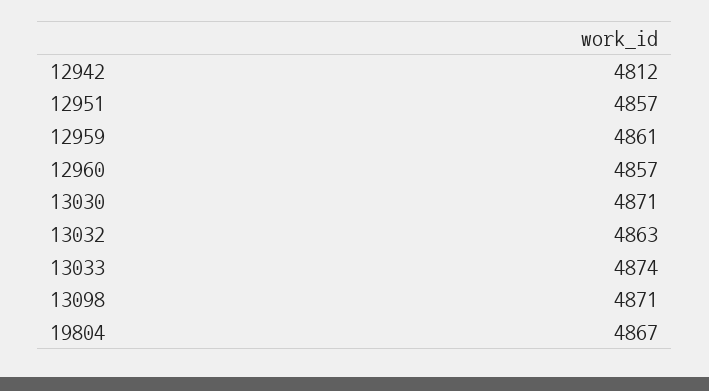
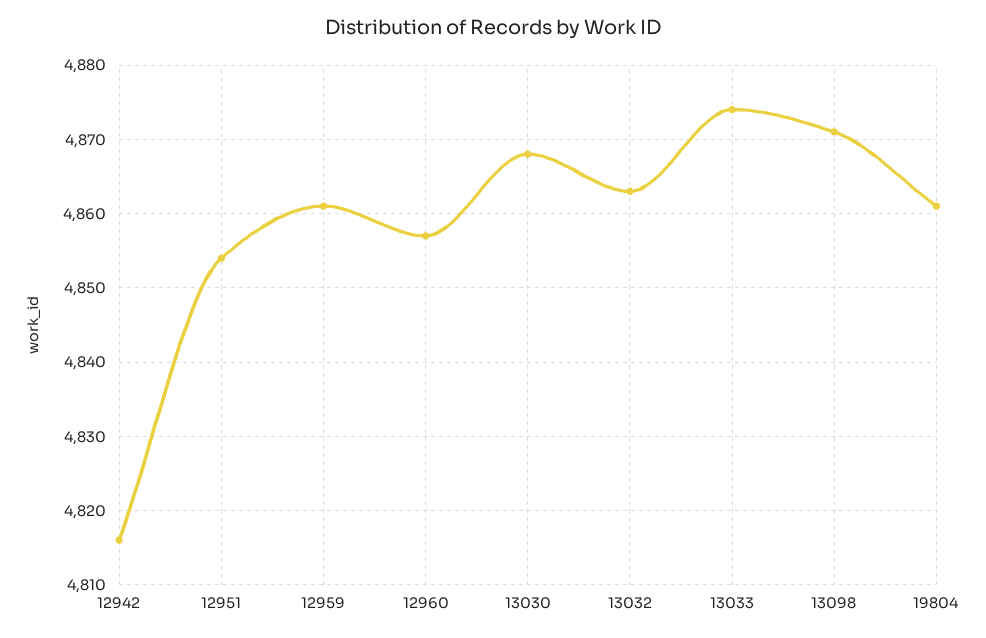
12942: 4812 -> 4816
12951: 4857 -> 4854
13030: 4871 -> 4868
19804: 4867 -> 4861

